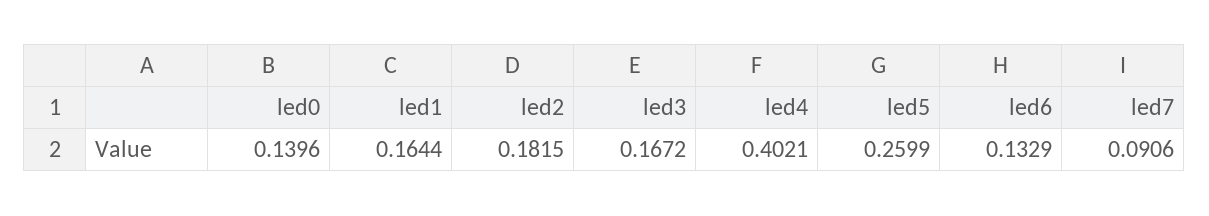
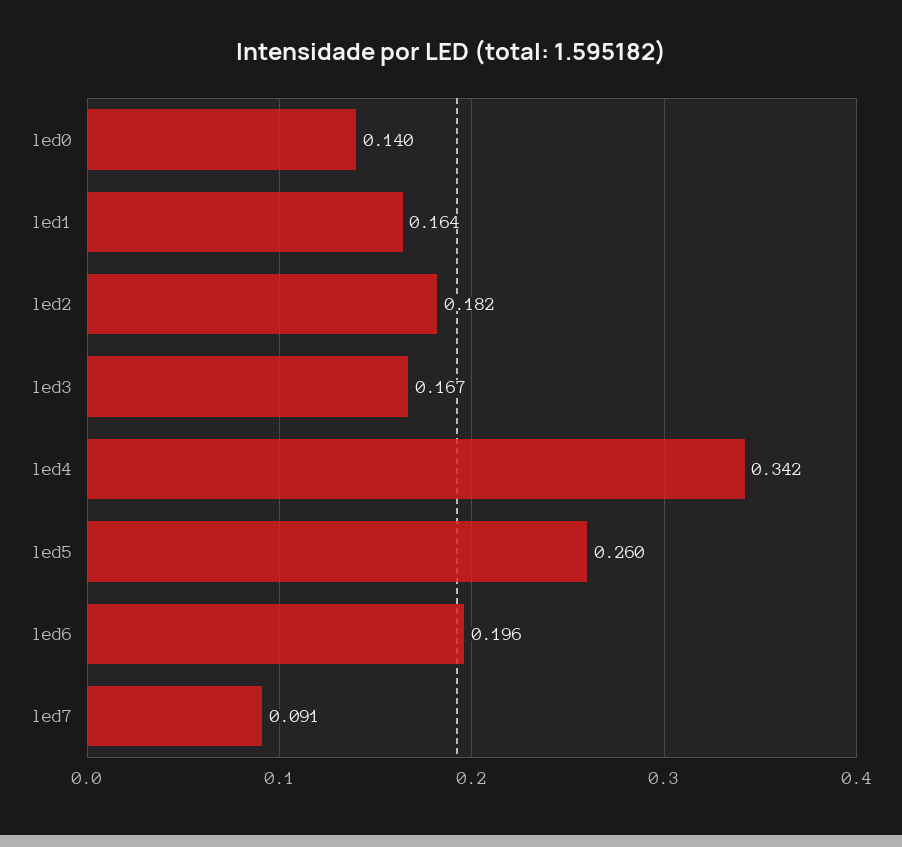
led4: 0.4021 -> 0.342
led6: 0.1329 -> 0.196

